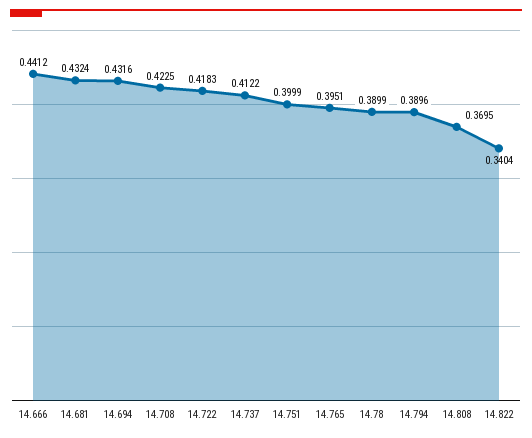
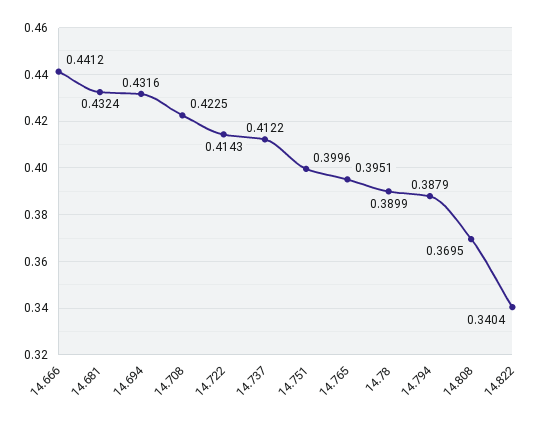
14.722: 0.4183 -> 0.4143
14.751: 0.3999 -> 0.3996
14.794: 0.3896 -> 0.3879

